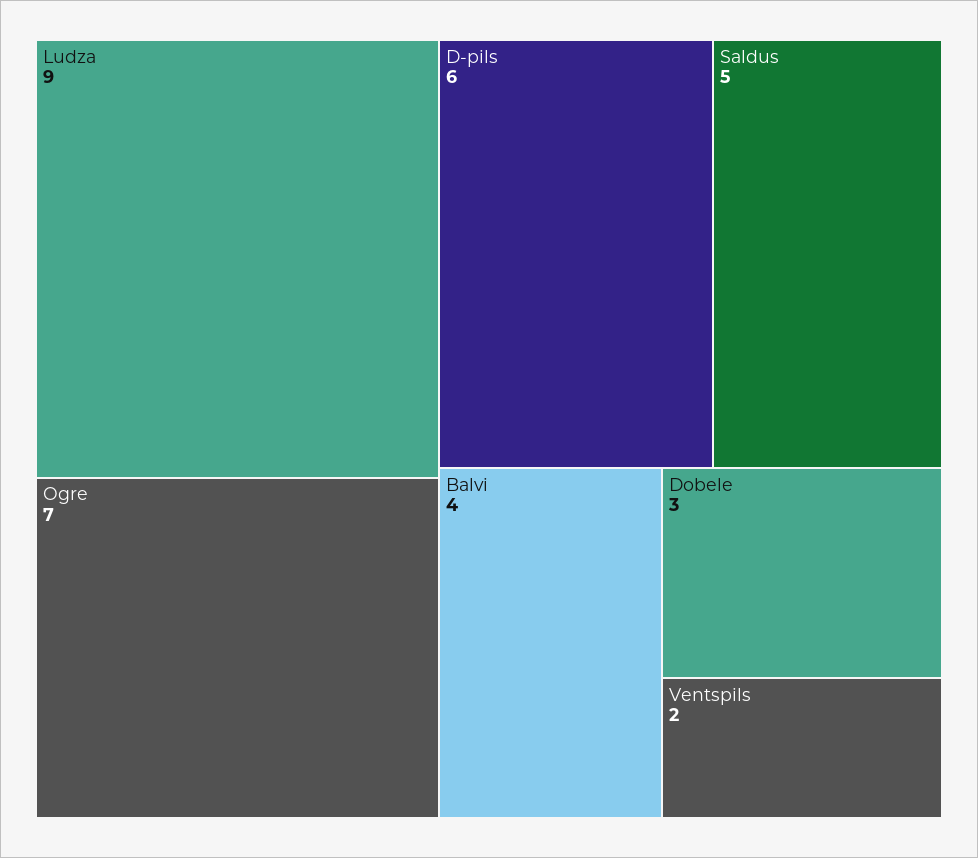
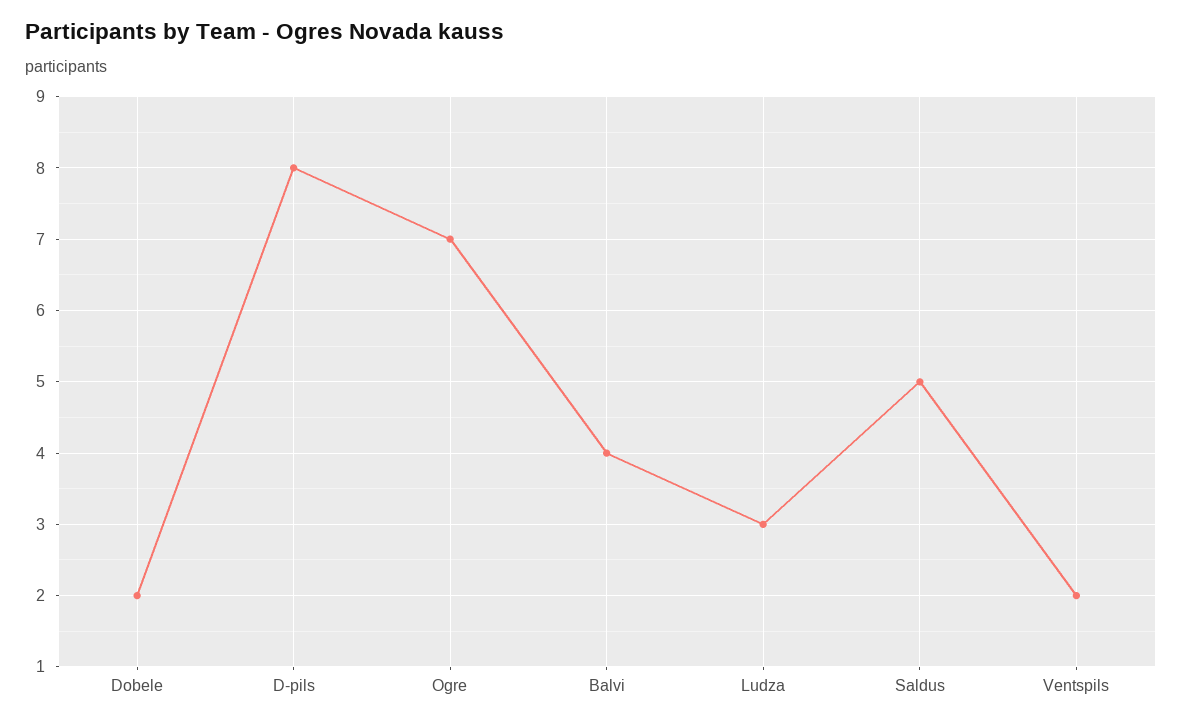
Ludza: 9 -> 3
D-pils: 6 -> 8
Dobele: 3 -> 2

